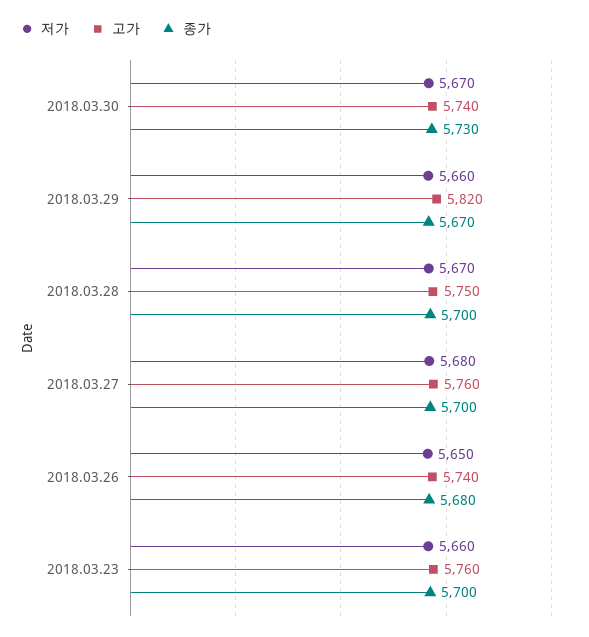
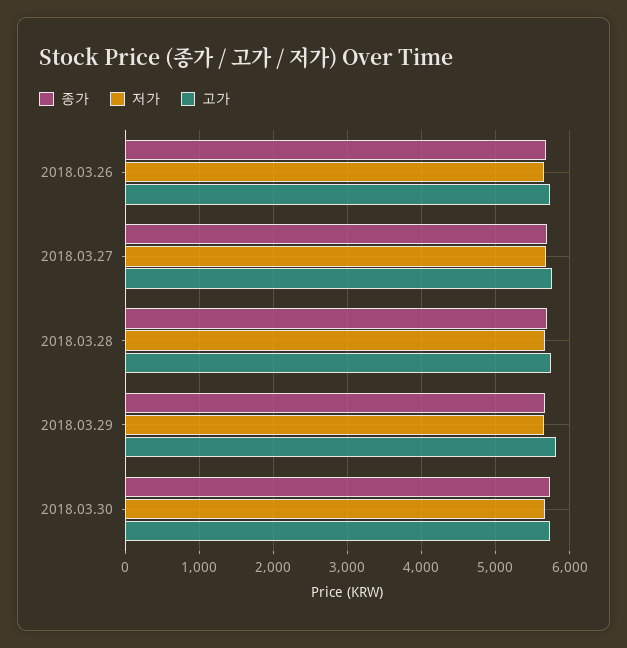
저가, 2018.03.23: 5660 -> none
고가, 2018.03.23: 5760 -> none
종가, 2018.03.23: 5700 -> none

